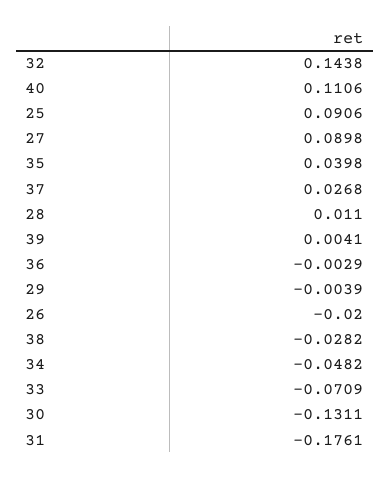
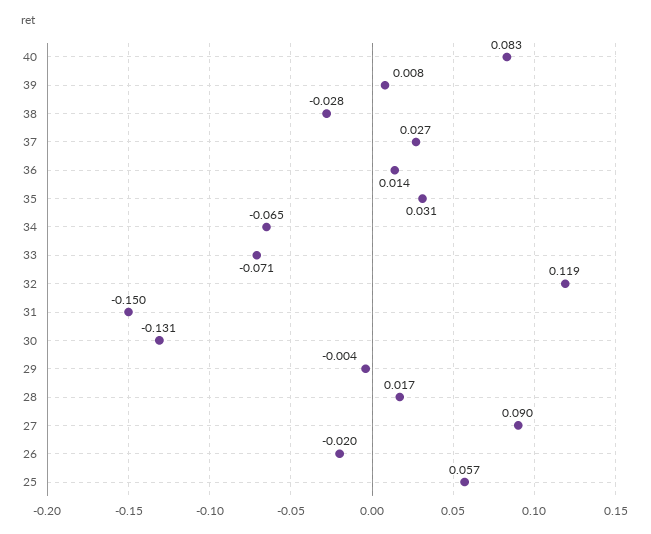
32: 0.1438 -> 0.119
40: 0.1106 -> 0.083
25: 0.0906 -> 0.057
35: 0.0398 -> 0.031
28: 0.011 -> 0.017
39: 0.0041 -> 0.008
36: -0.0029 -> 0.014
34: -0.0482 -> -0.065
31: -0.1761 -> -0.15

